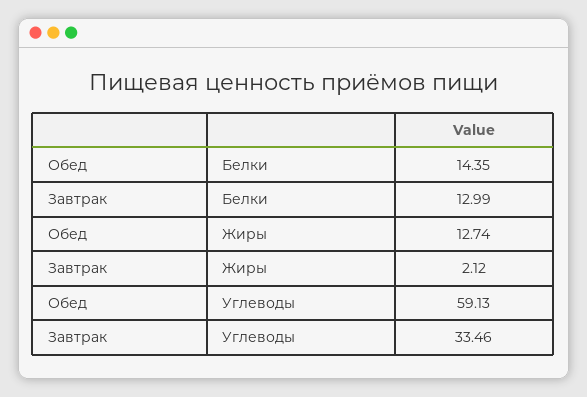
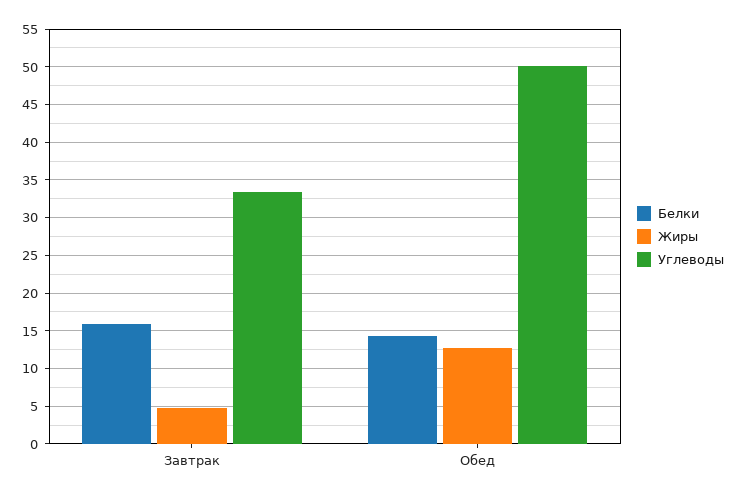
Белки, Завтрак: 12.99 -> 16
Жиры, Завтрак: 2.12 -> 5
Углеводы, Обед: 59.13 -> 50

